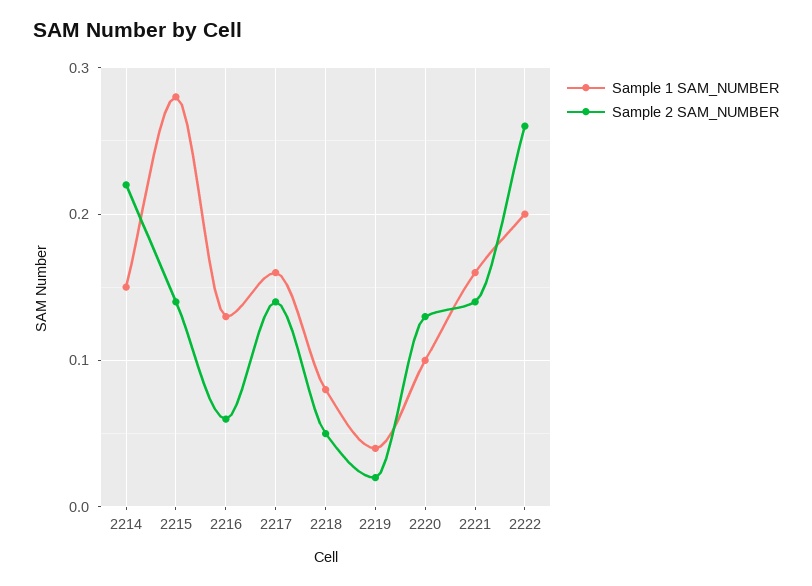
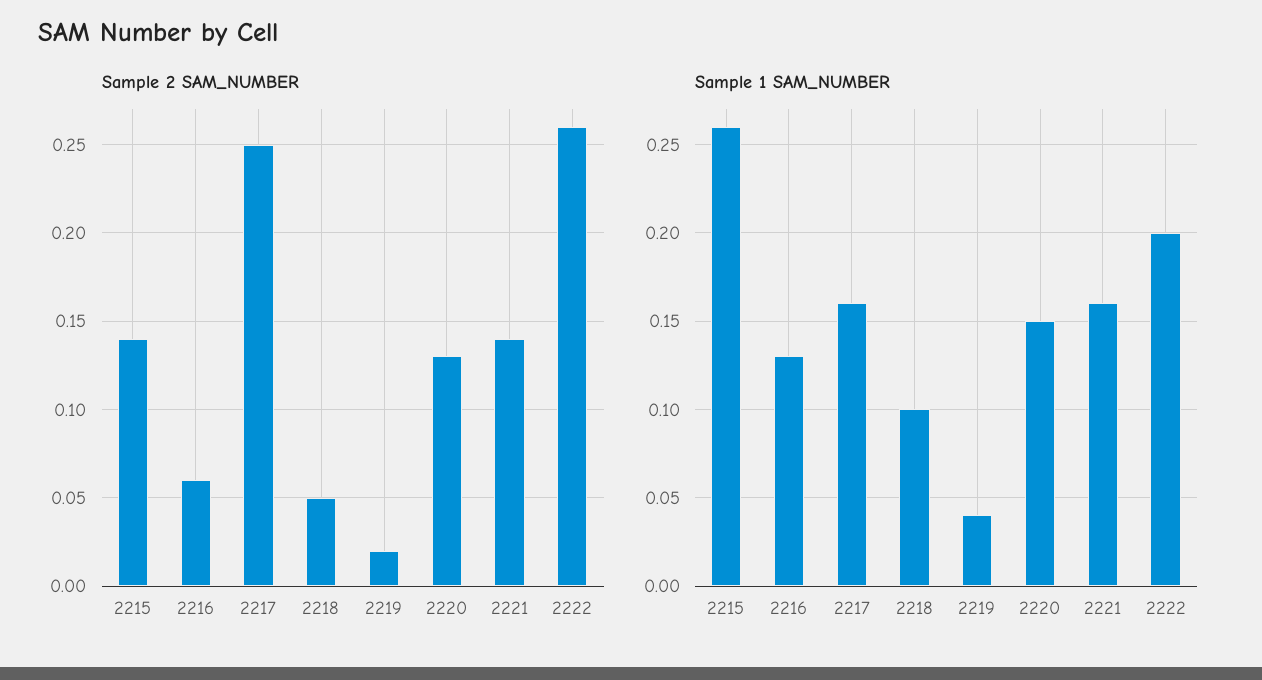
Sample 1 SAM_NUMBER, 2214: 0.15 -> none
Sample 2 SAM_NUMBER, 2214: 0.22 -> none
Sample 1 SAM_NUMBER, 2215: 0.28 -> 0.26
Sample 2 SAM_NUMBER, 2217: 0.14 -> 0.25
Sample 1 SAM_NUMBER, 2218: 0.08 -> 0.1
Sample 1 SAM_NUMBER, 2220: 0.1 -> 0.15

